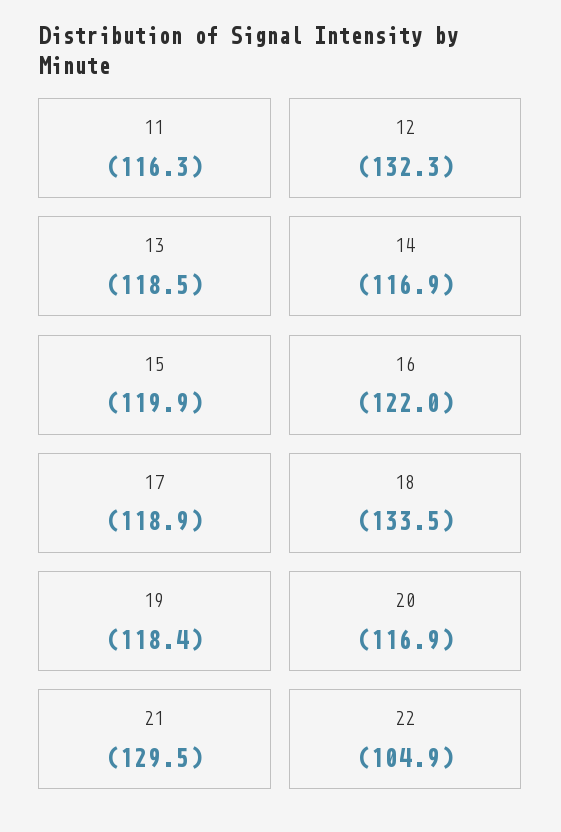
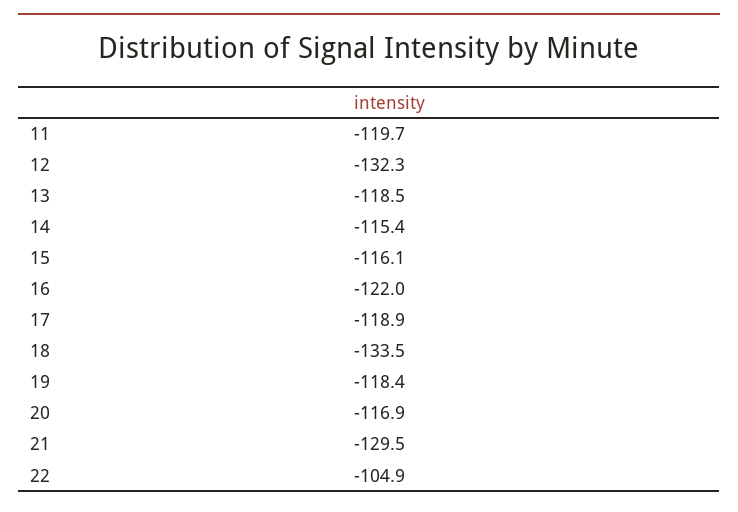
11: -116.3 -> -119.7
14: -116.9 -> -115.4
15: -119.9 -> -116.1

